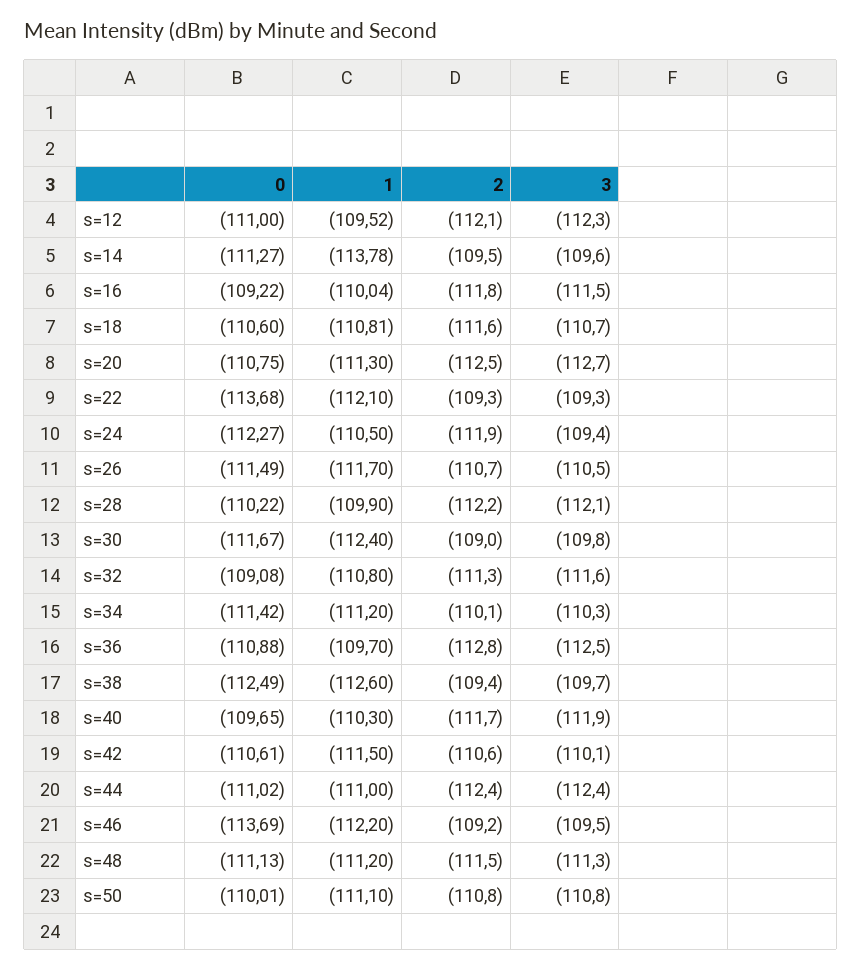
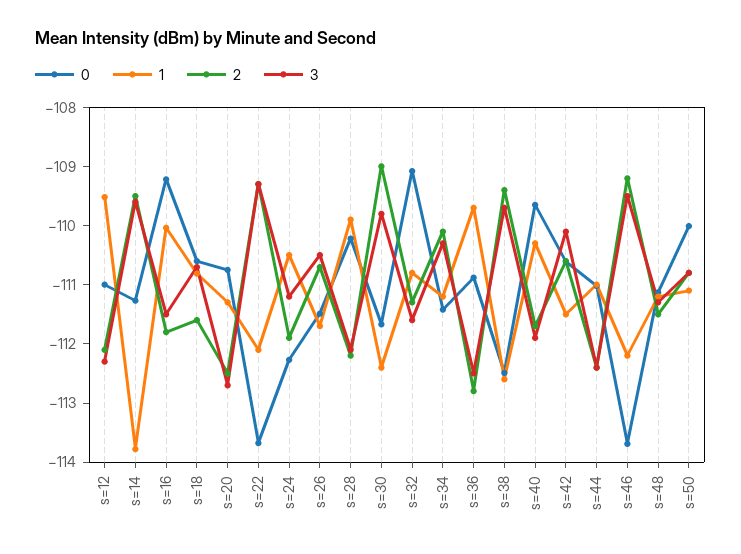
3, s=24: -109.4 -> -111.2

